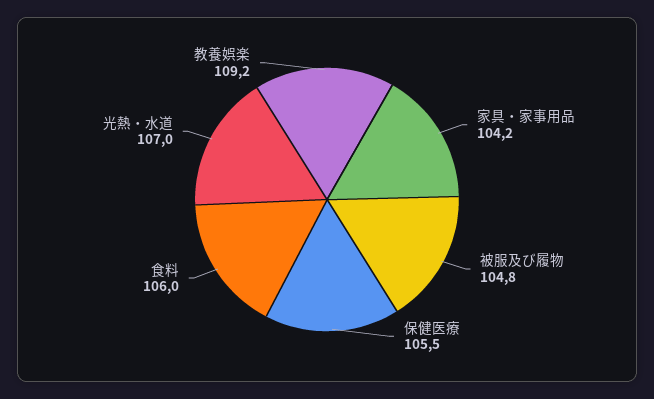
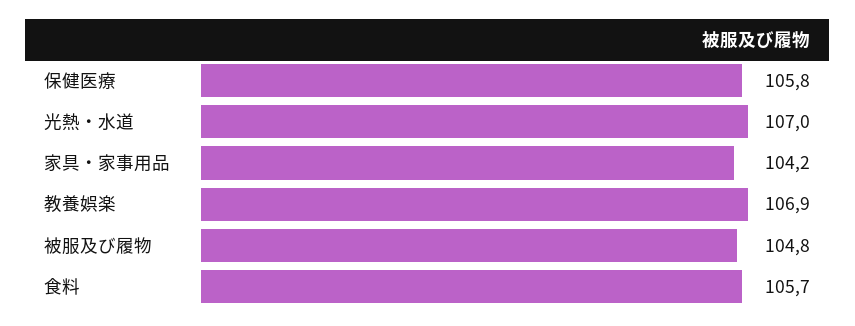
保健医療: 105.5 -> 105.8
食料: 106 -> 105.7
教養娯楽: 109.2 -> 106.9

